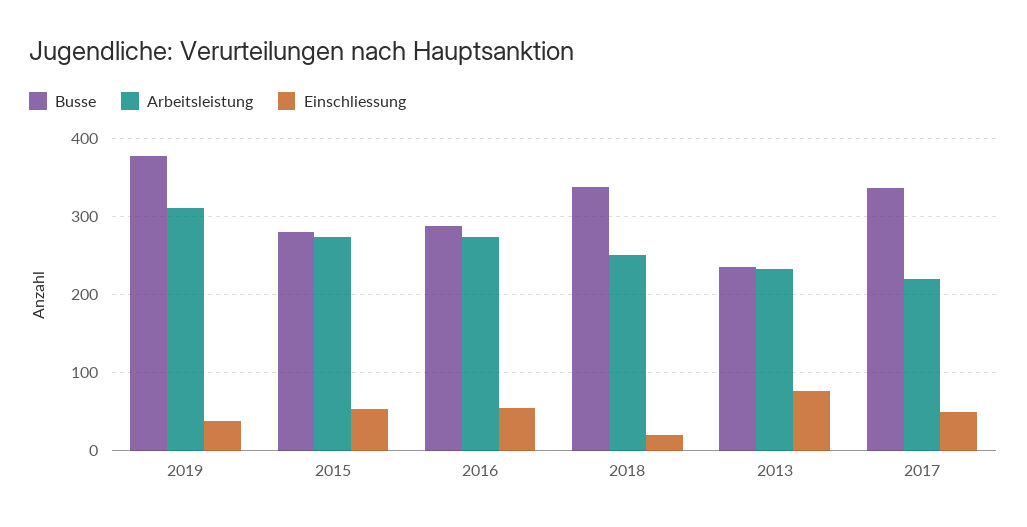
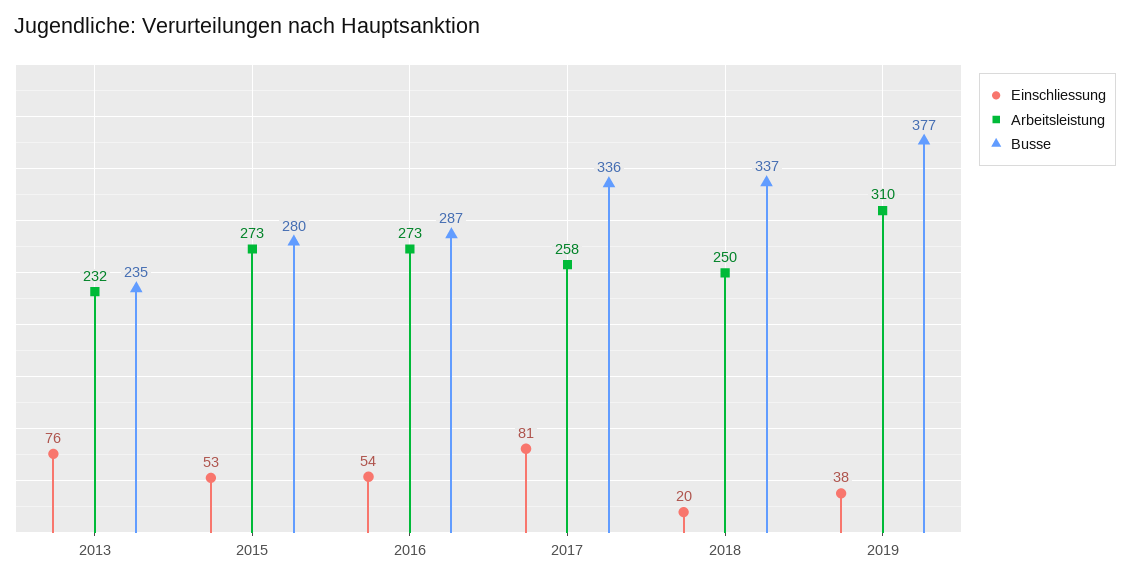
Arbeitsleistung, 2017: 220 -> 258
Einschliessung, 2017: 50 -> 81

